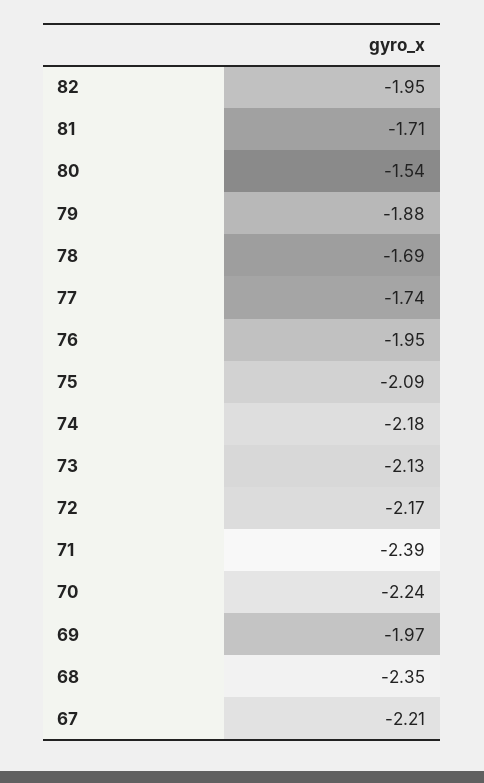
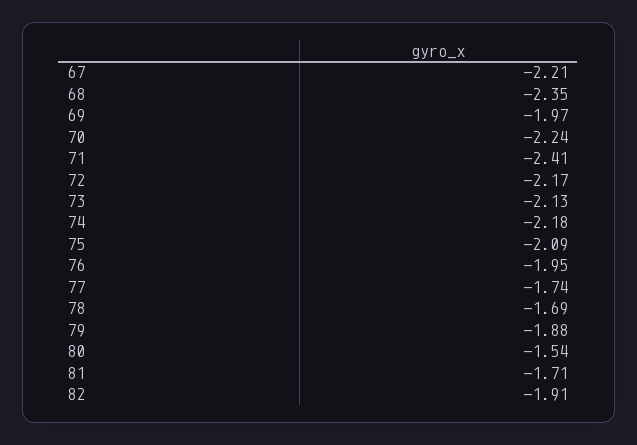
82: -1.95 -> -1.91
71: -2.39 -> -2.41

